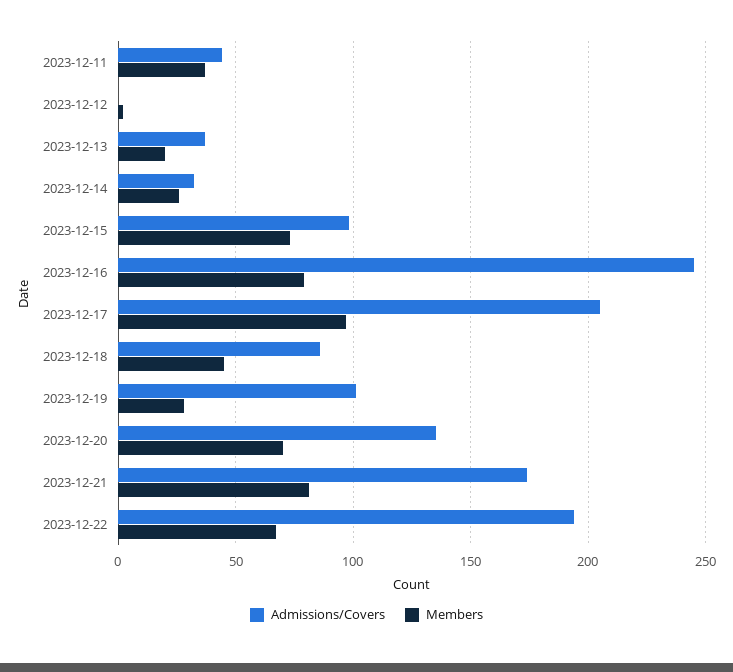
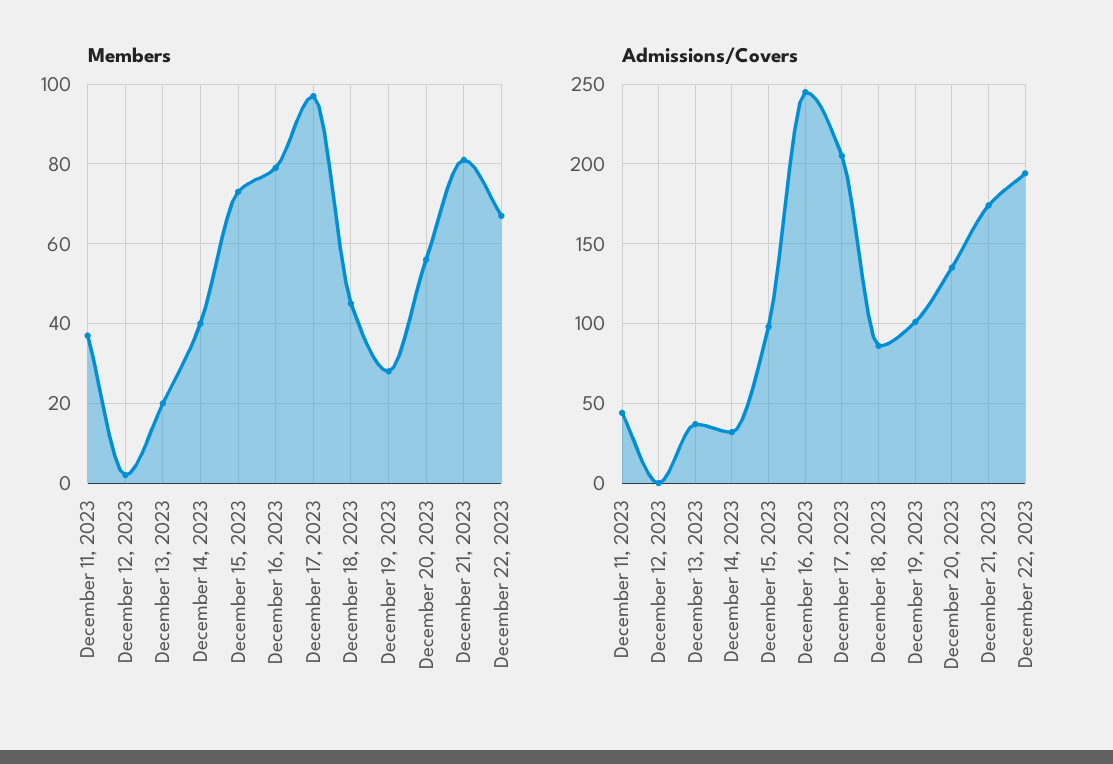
Members, 2023-12-14: 25 -> 40
Members, 2023-12-20: 70 -> 55

